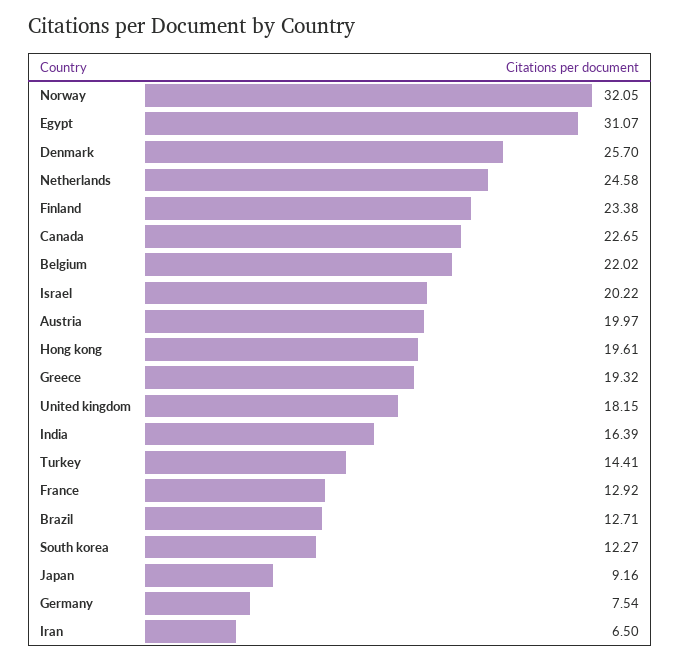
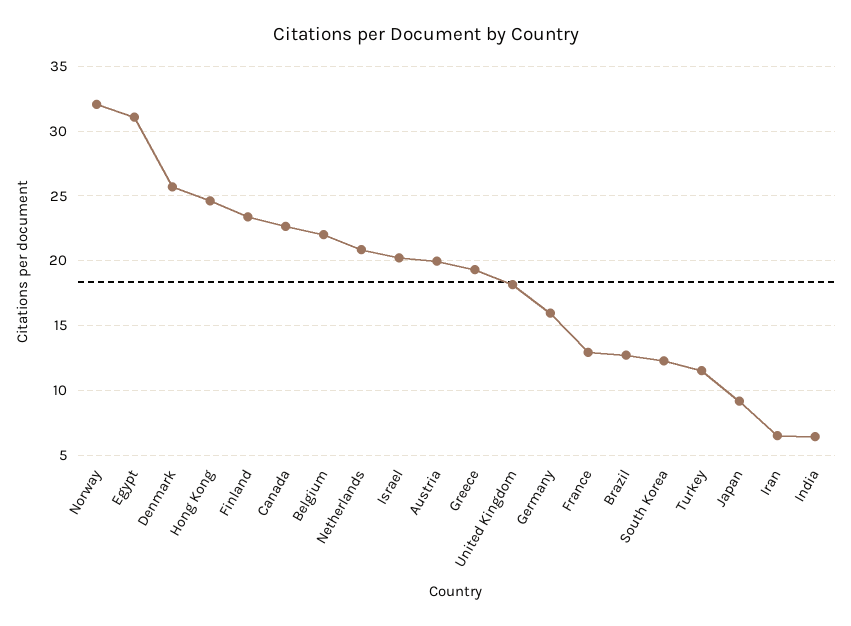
Netherlands: 24.58 -> 21
Hong kong: 19.61 -> 24.5
India: 16.39 -> 6.5
Turkey: 14.41 -> 11.5
Germany: 7.54 -> 16

